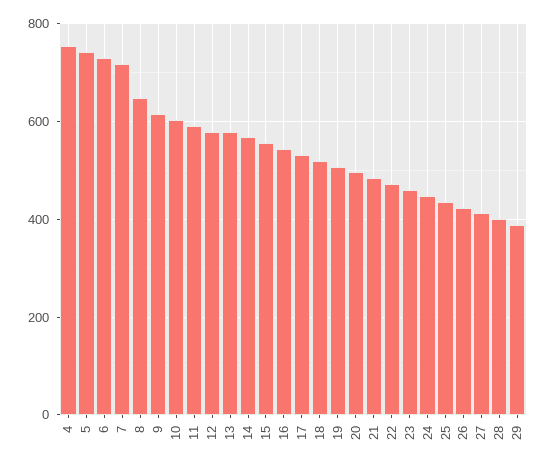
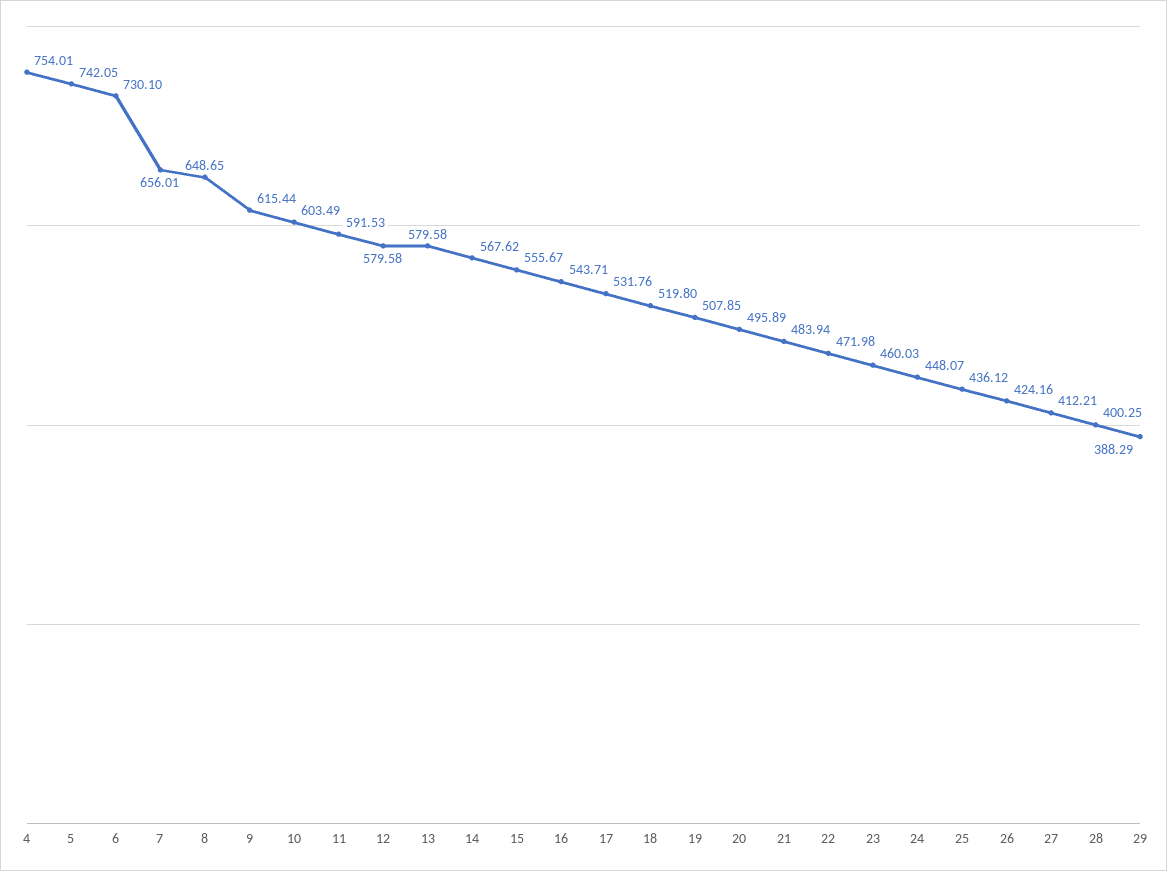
7: 720 -> 656.01

